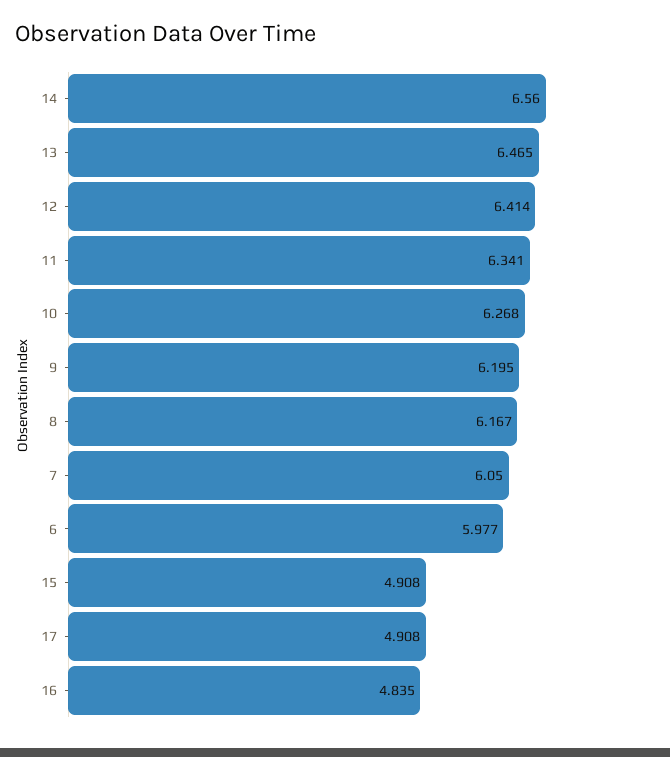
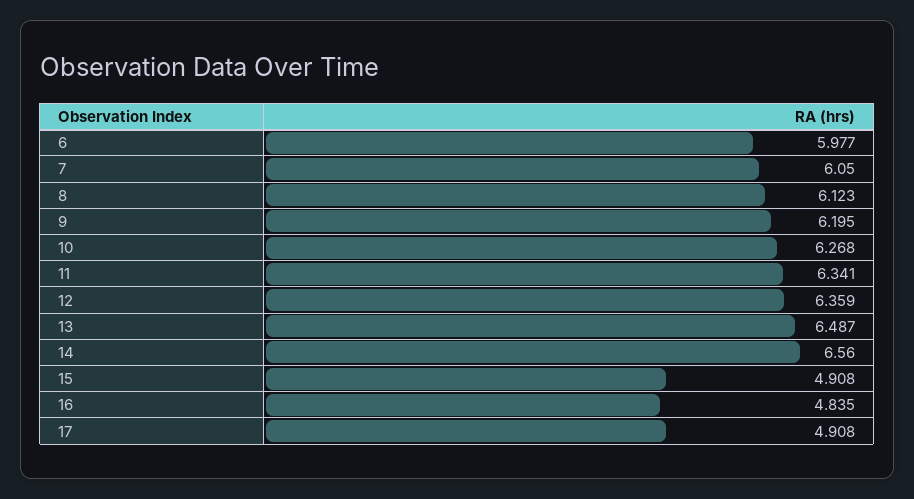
13: 6.465 -> 6.487
12: 6.414 -> 6.359
8: 6.167 -> 6.123

